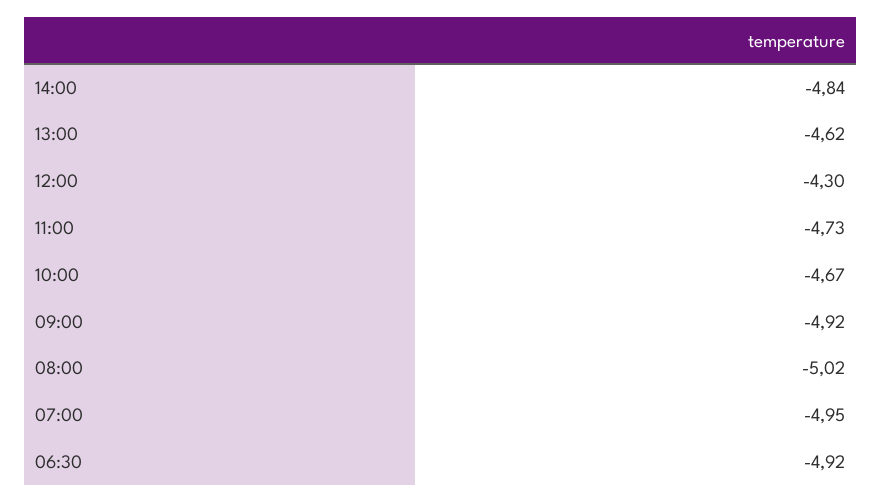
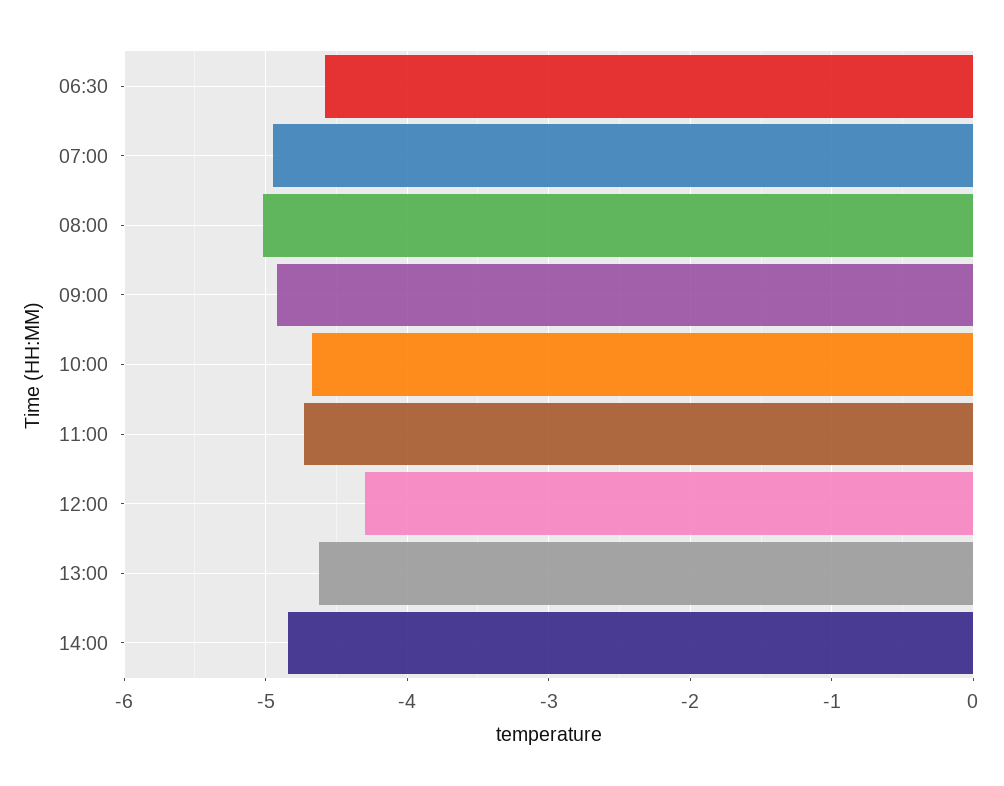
06:30: -4.92 -> -4.6

